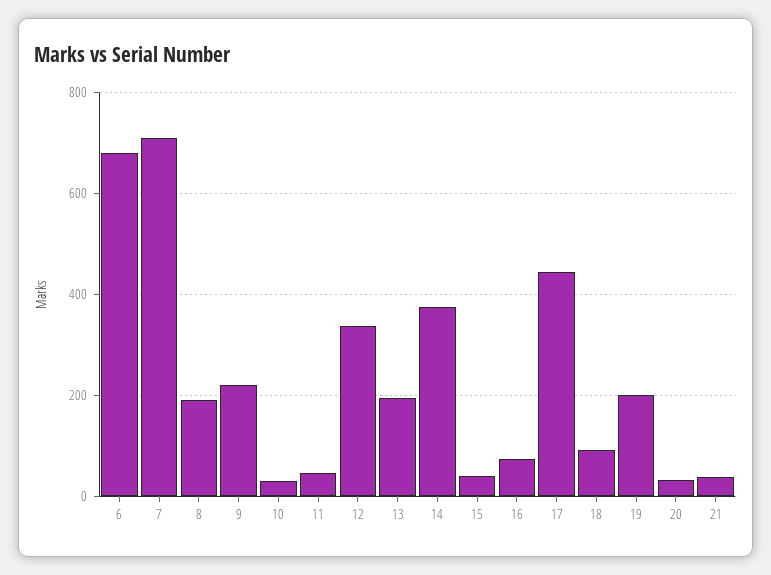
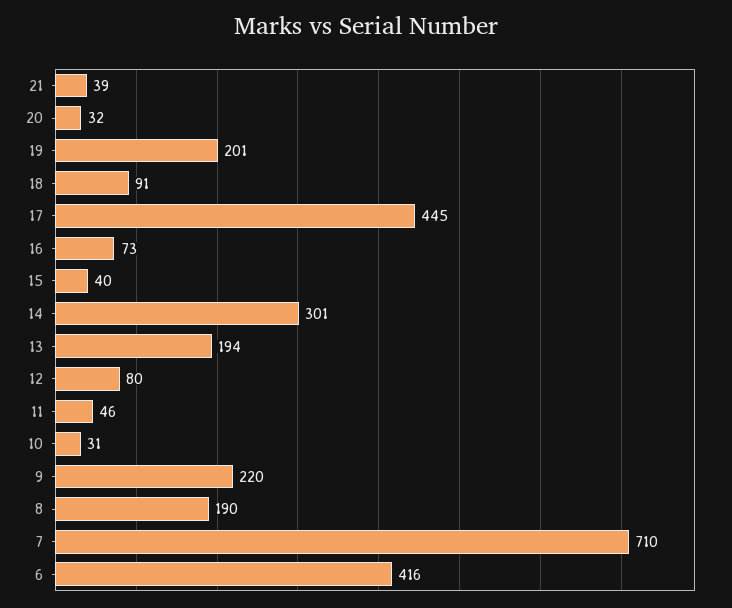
6: 680 -> 416
12: 340 -> 80
14: 380 -> 301

